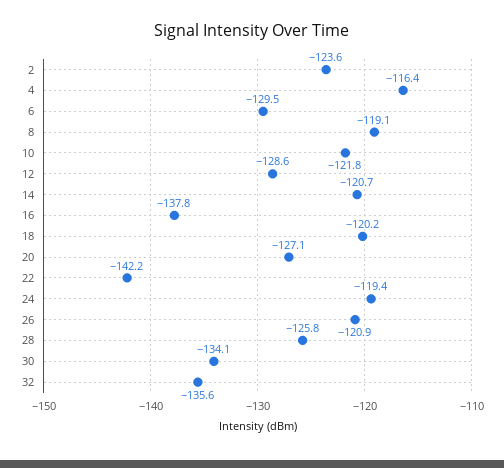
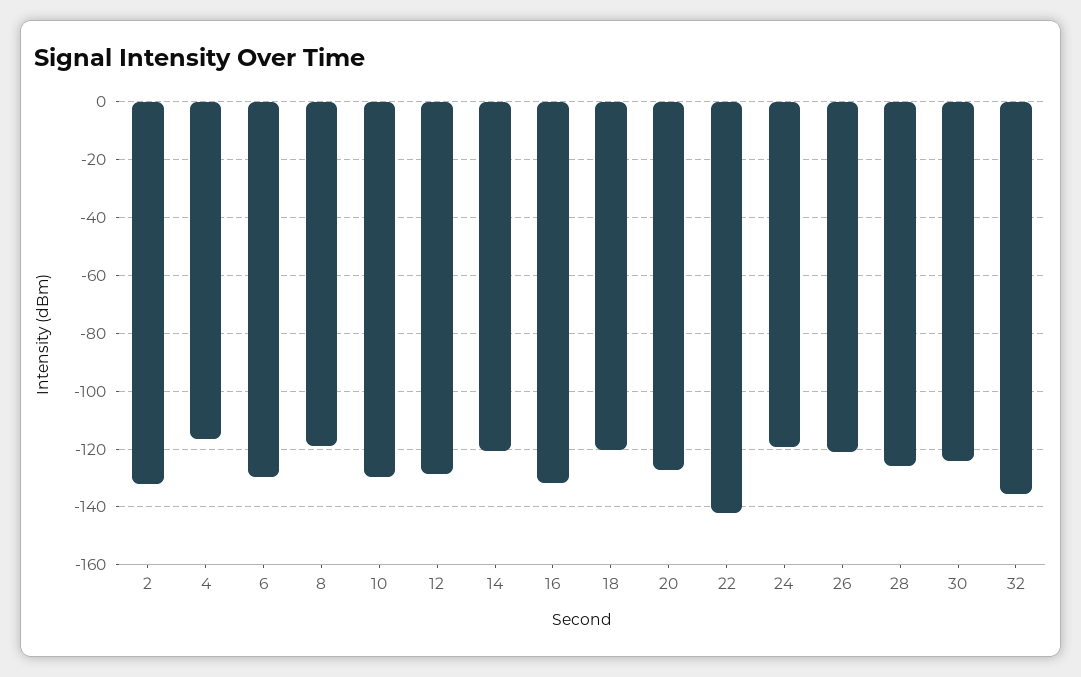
2: -123.6 -> -132.5
10: -121.8 -> -130
16: -137.8 -> -132.5
30: -134.1 -> -125

